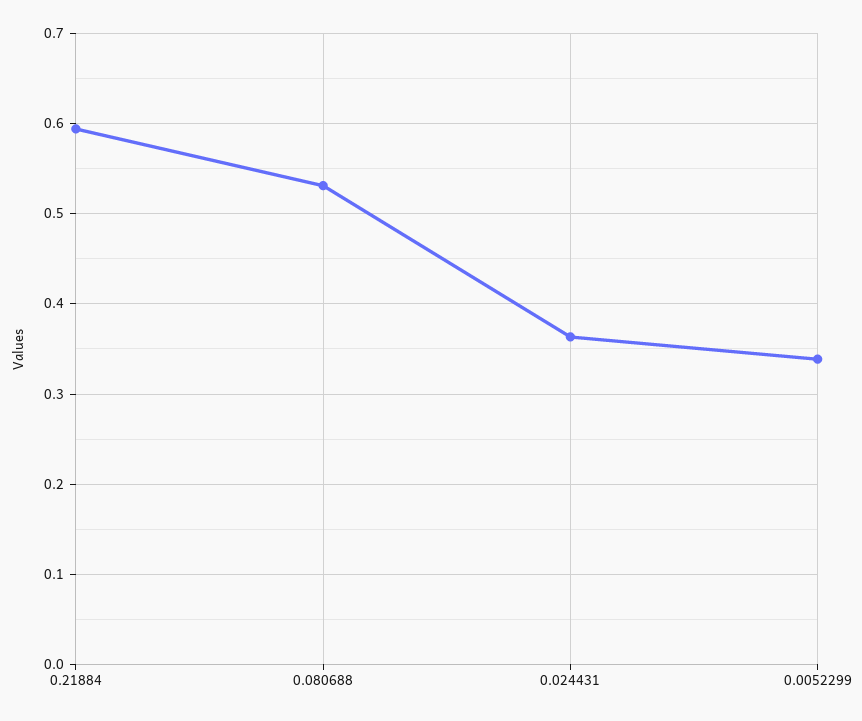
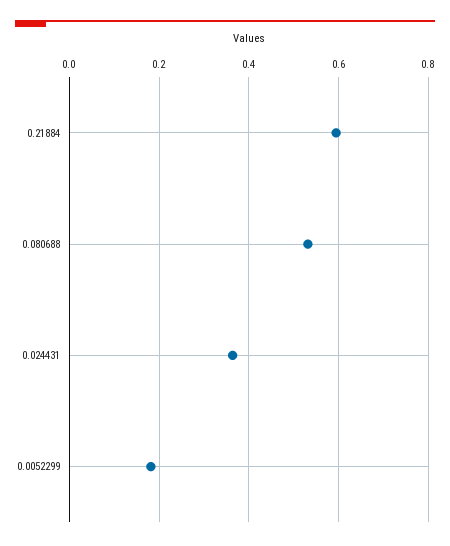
0.0052299: 0.34 -> 0.18

